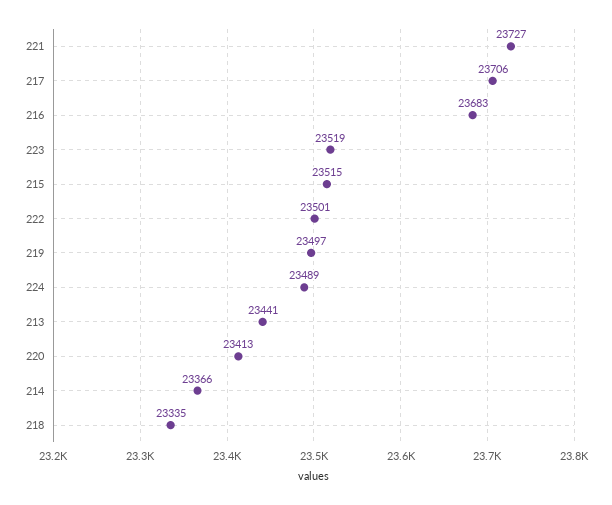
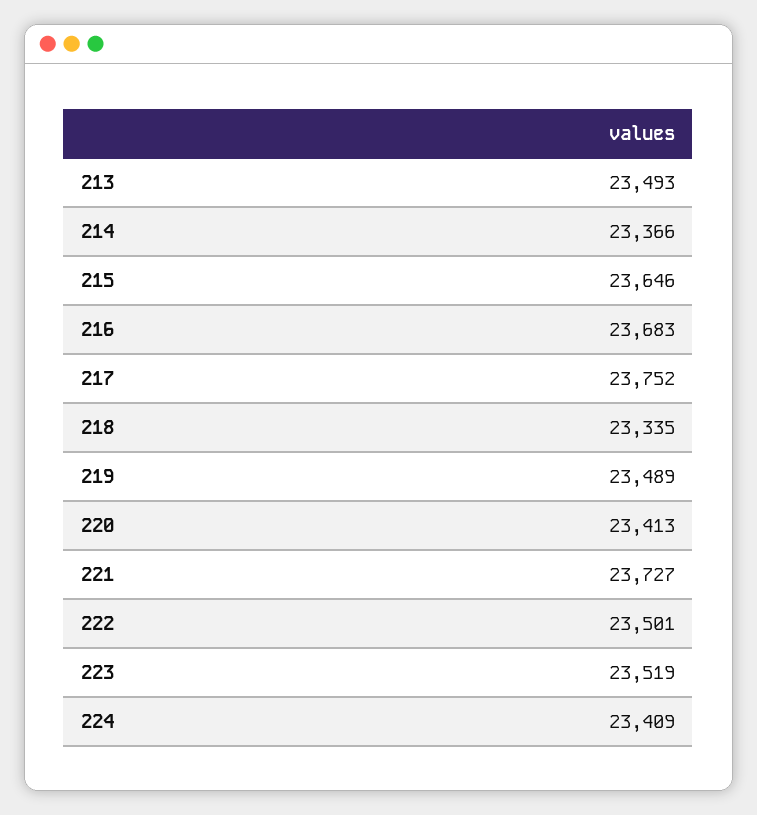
217: 23706 -> 23752
215: 23515 -> 23646
219: 23497 -> 23489
224: 23489 -> 23409
213: 23441 -> 23493

